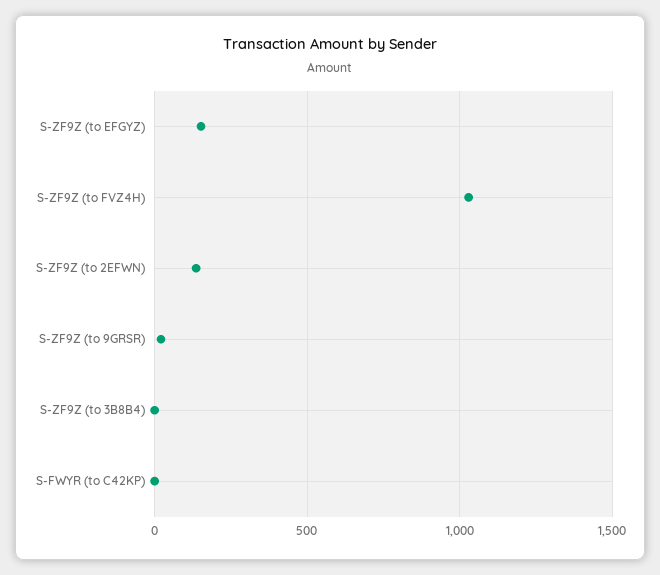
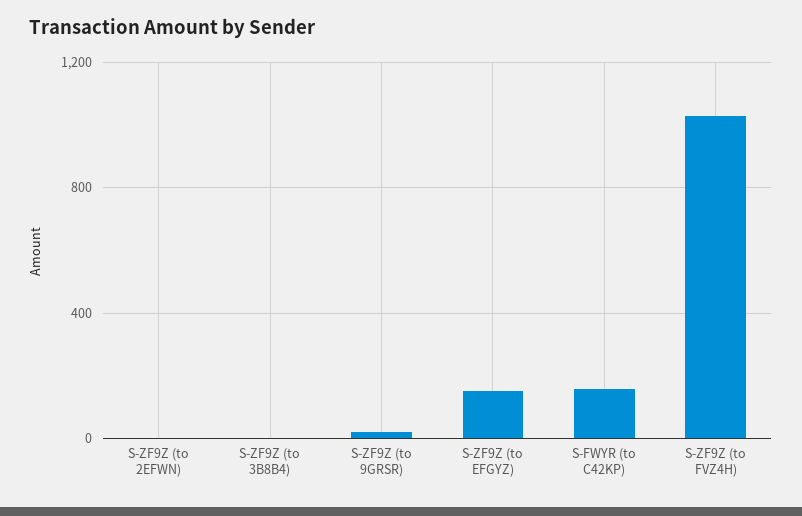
S-ZF9Z (to 2EFWN): 150 -> 0
S-FWYR (to C42KP): 0 -> 150

